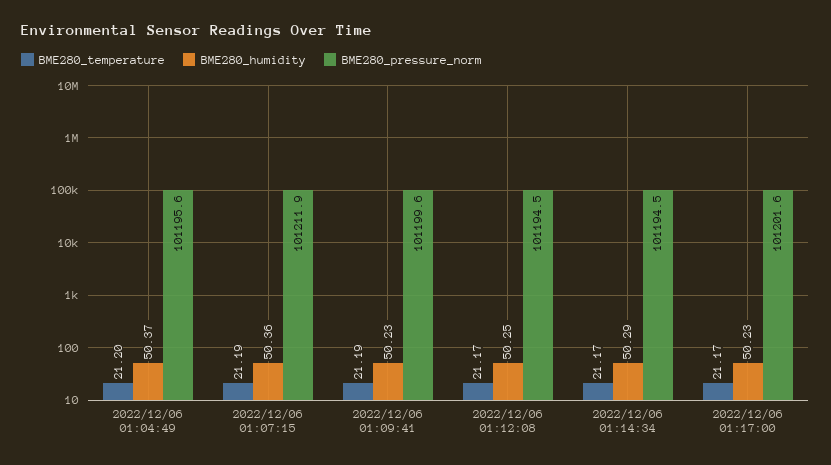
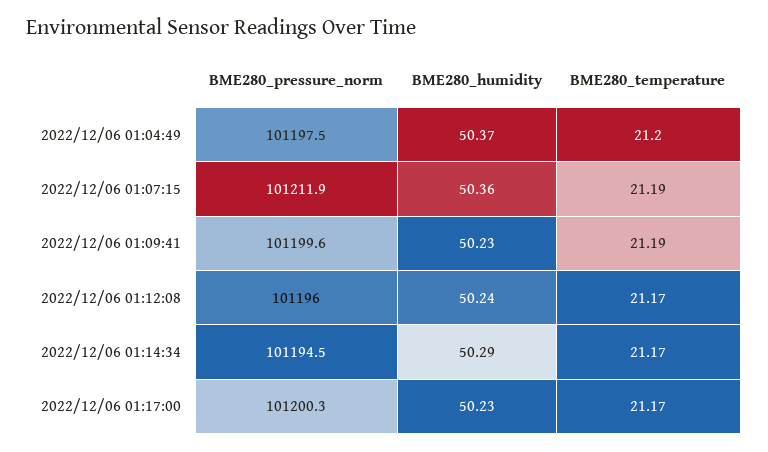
BME280_pressure_norm, 2022/12/06 01:04:49: 101195.6 -> 101197.5
BME280_humidity, 2022/12/06 01:12:08: 50.25 -> 50.24
BME280_pressure_norm, 2022/12/06 01:12:08: 101194.5 -> 101196
BME280_pressure_norm, 2022/12/06 01:17:00: 101201.6 -> 101200.3

